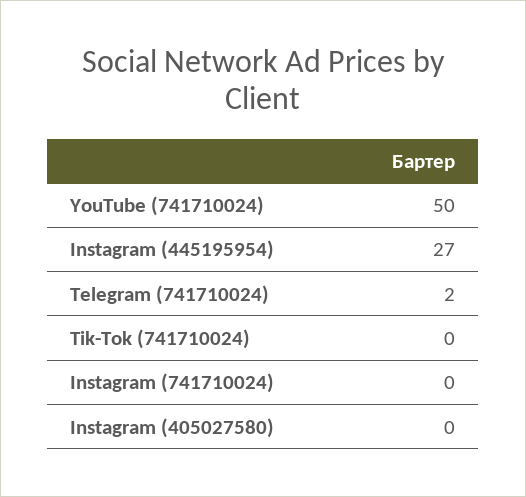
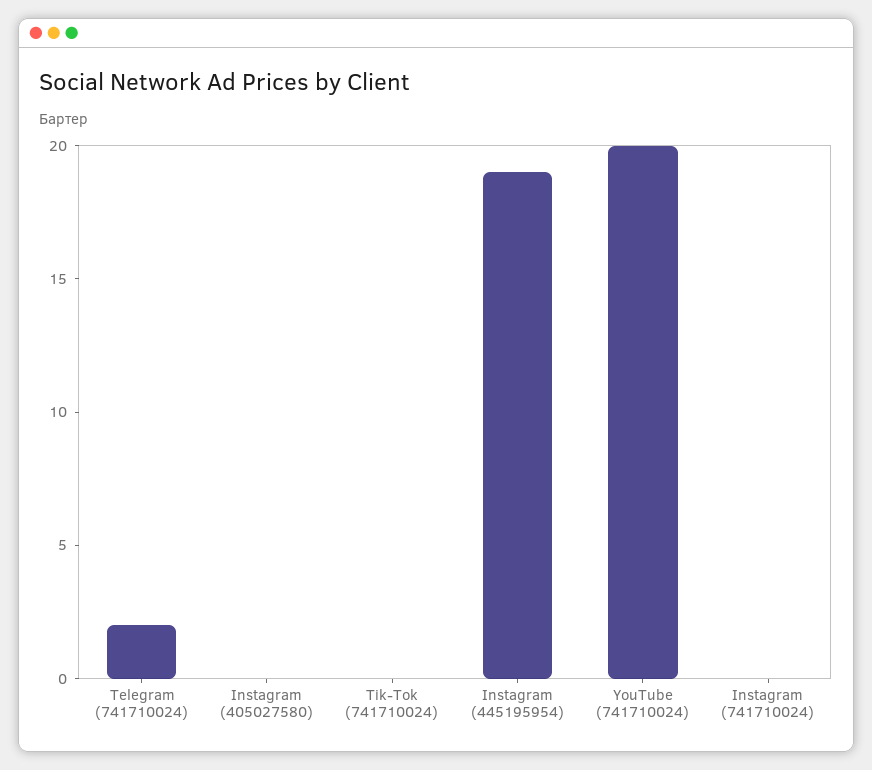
YouTube (741710024): 50 -> 20
Instagram (445195954): 27 -> 19

